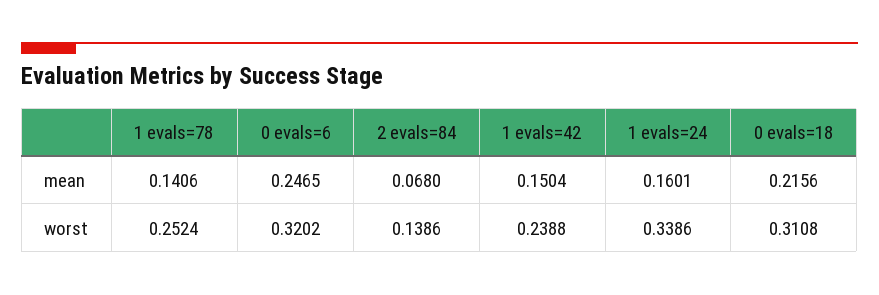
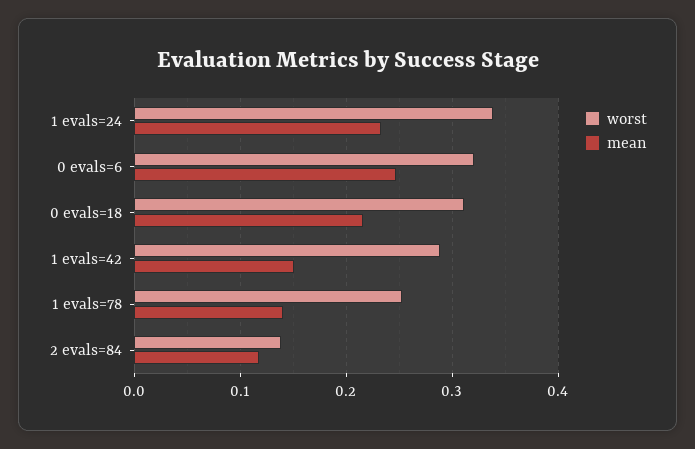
mean, 2 evals=84: 0.068 -> 0.12
mean, 1 evals=24: 0.1601 -> 0.23
worst, 1 evals=42: 0.2388 -> 0.29

